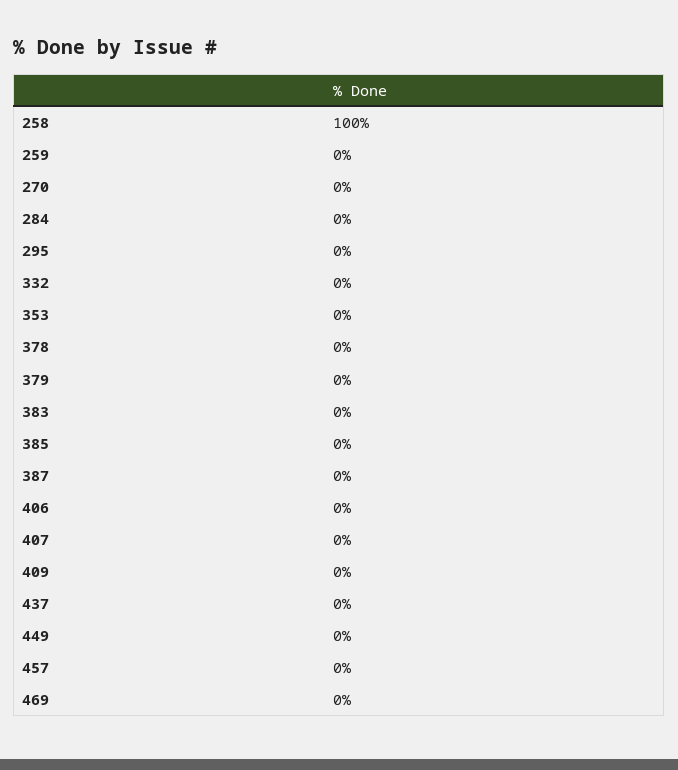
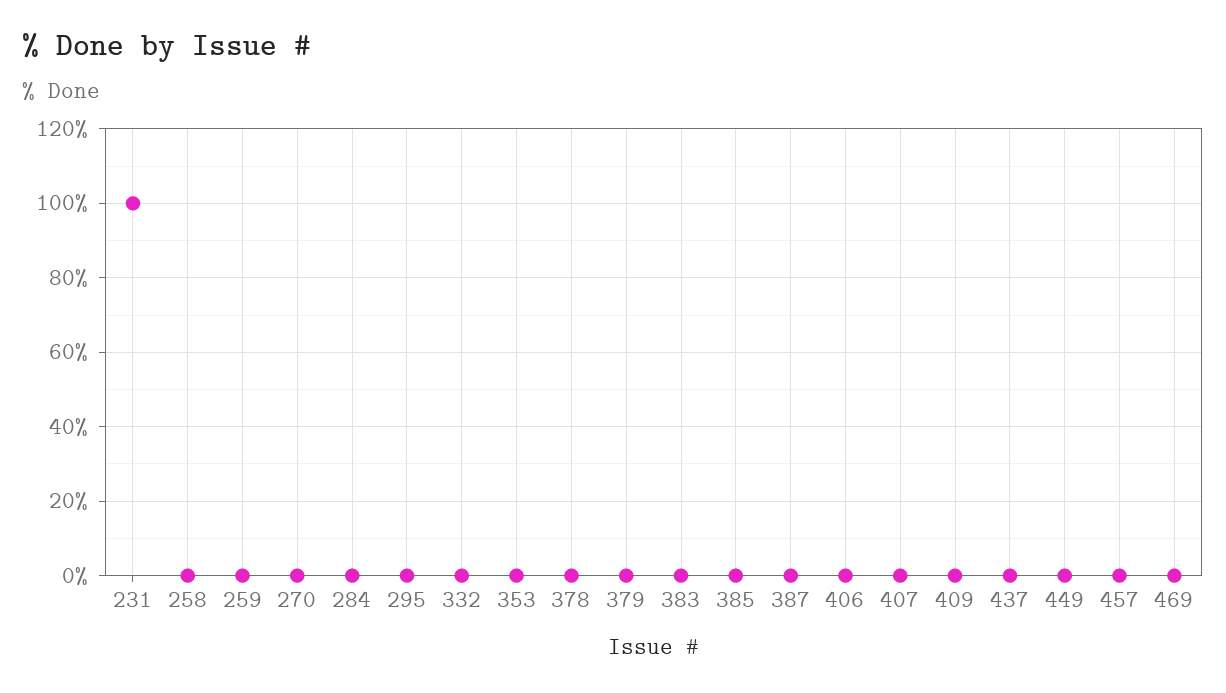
258: 100 -> 0
231: none -> 100

